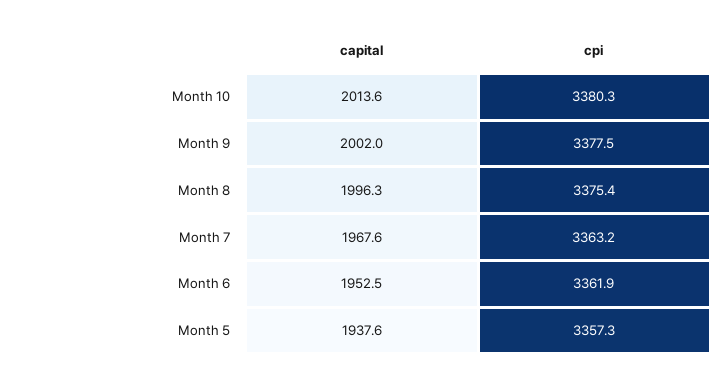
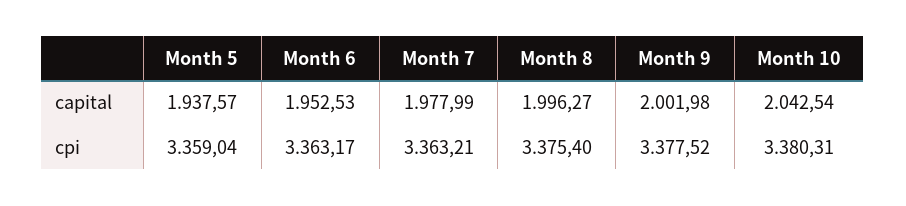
capital, Month 10: 2013.6 -> 2042.54
capital, Month 7: 1967.6 -> 1977.99
cpi, Month 6: 3361.9 -> 3363.17
cpi, Month 5: 3357.3 -> 3359.04

